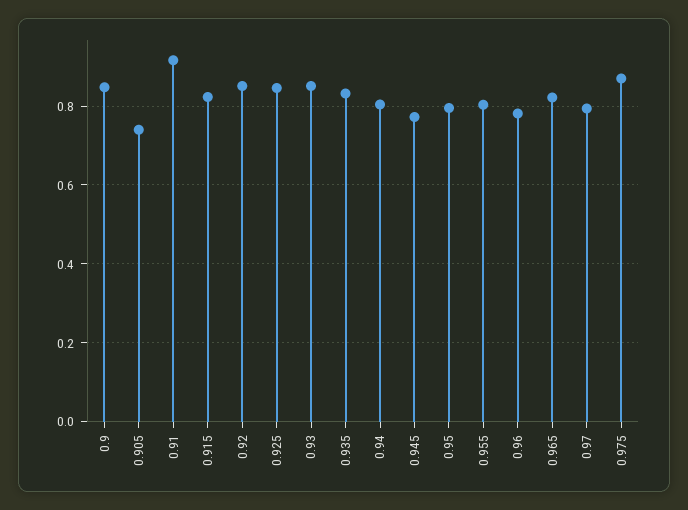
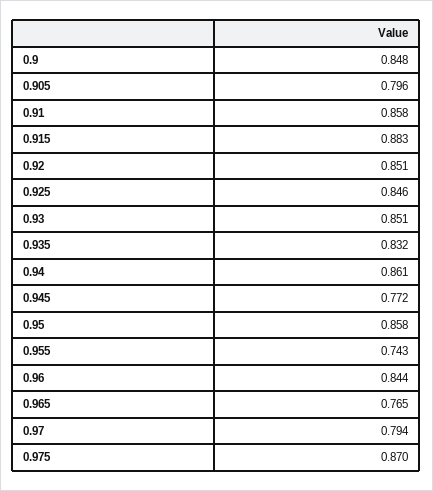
0.905: 0.74 -> 0.796
0.91: 0.92 -> 0.858
0.915: 0.82 -> 0.883
0.94: 0.8 -> 0.861
0.95: 0.8 -> 0.858
0.955: 0.8 -> 0.743
0.96: 0.78 -> 0.844
0.965: 0.82 -> 0.765

